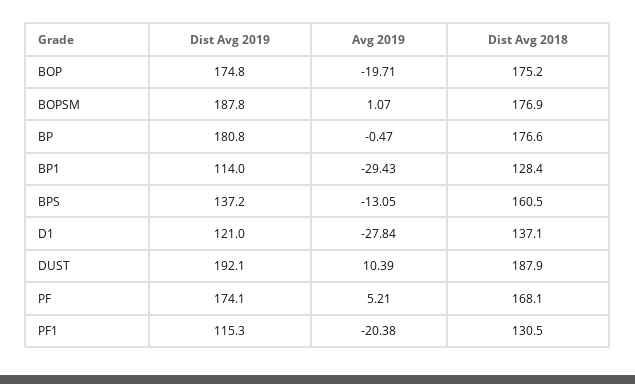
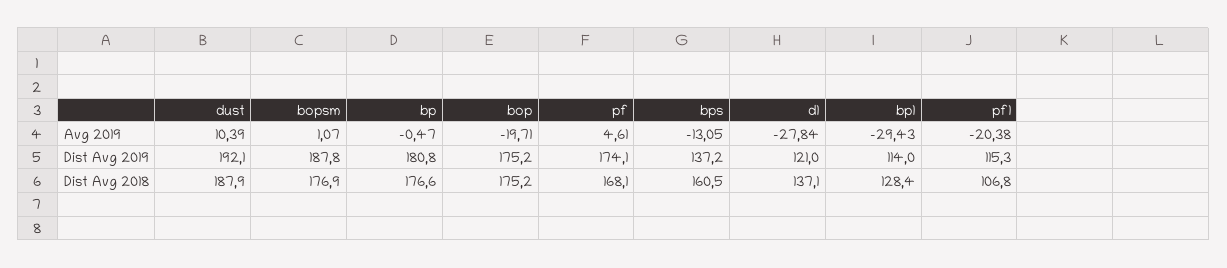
Dist Avg 2019, BOP: 174.8 -> 175.2
Avg 2019, PF: 5.21 -> 4.61
Dist Avg 2018, PF1: 130.5 -> 106.8

